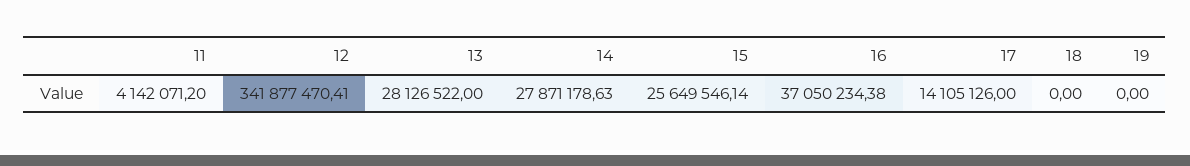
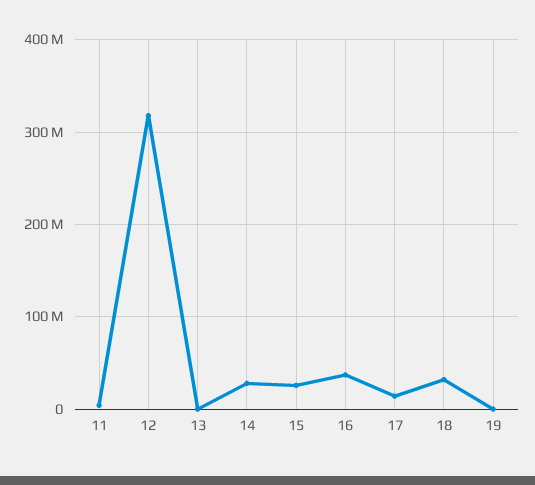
12: 341877470.41 -> 320000000
13: 28126522 -> 0
18: 0 -> 30000000

